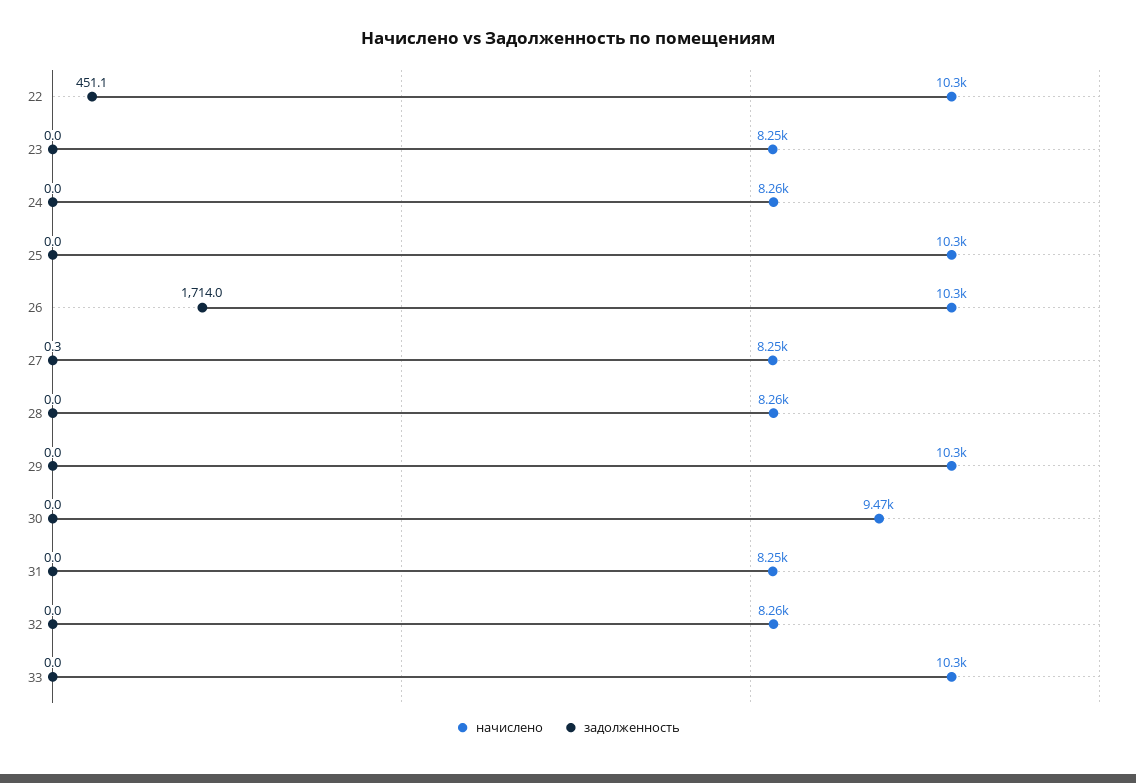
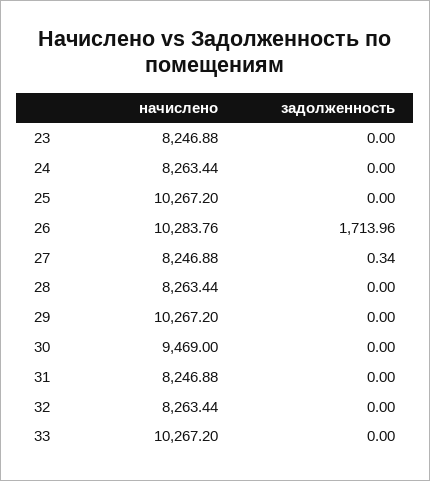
начислено, 22: 10300 -> none
задолженность, 22: 451.1 -> none

